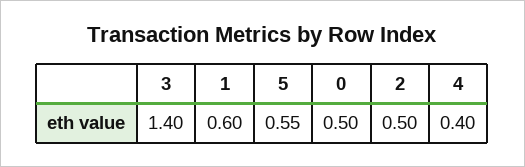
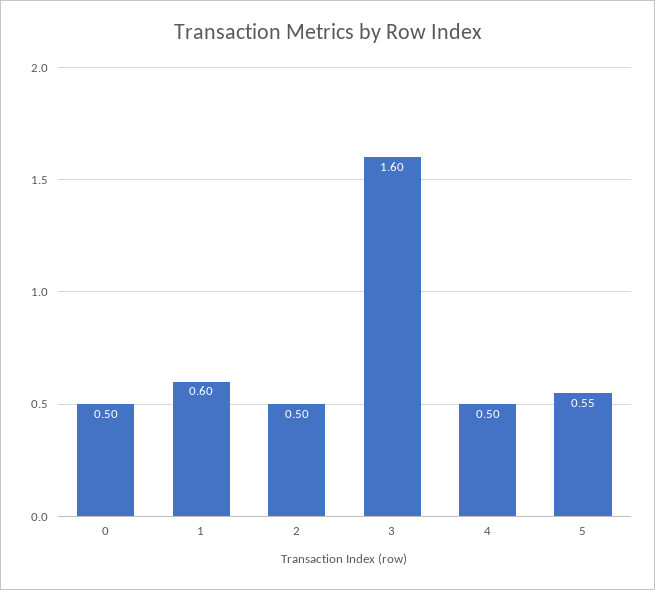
3: 1.4 -> 1.6
4: 0.4 -> 0.5

